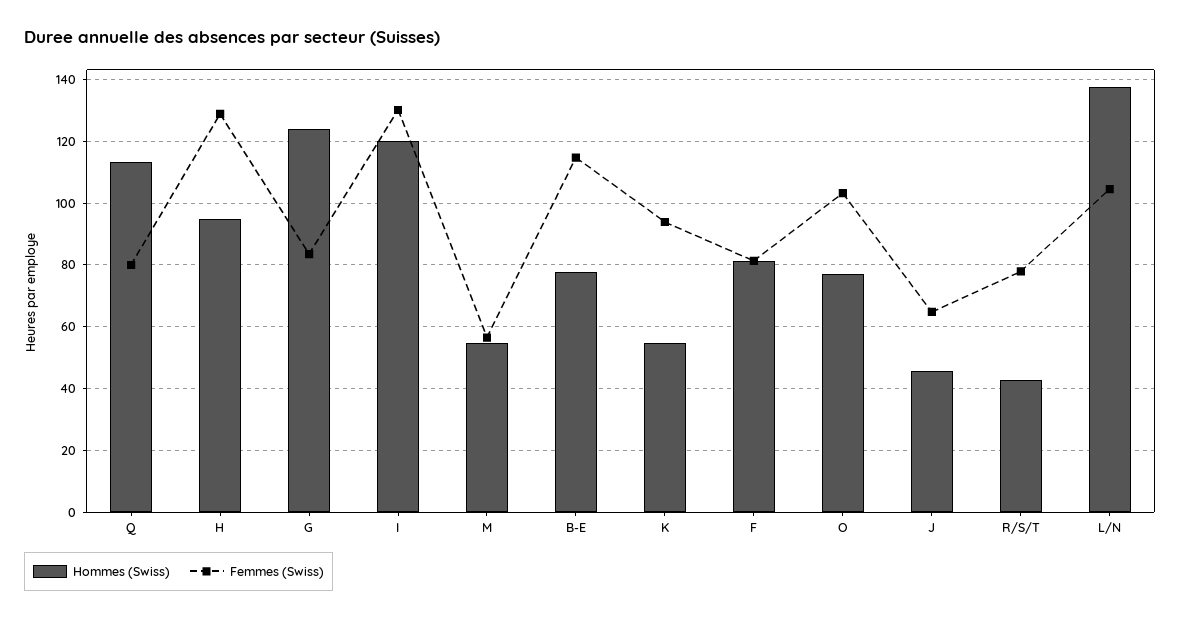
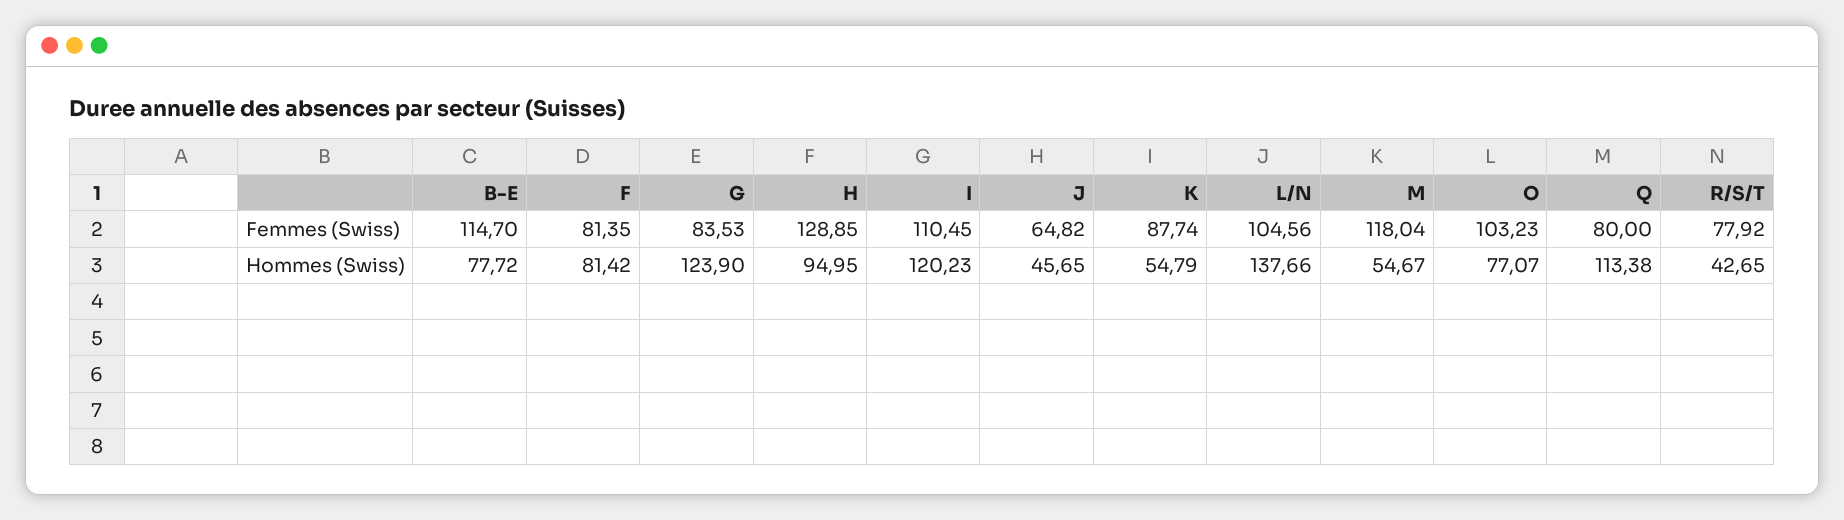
Femmes (Swiss), I: 130 -> 110.45
Femmes (Swiss), M: 56 -> 118.04
Femmes (Swiss), K: 94 -> 87.74

